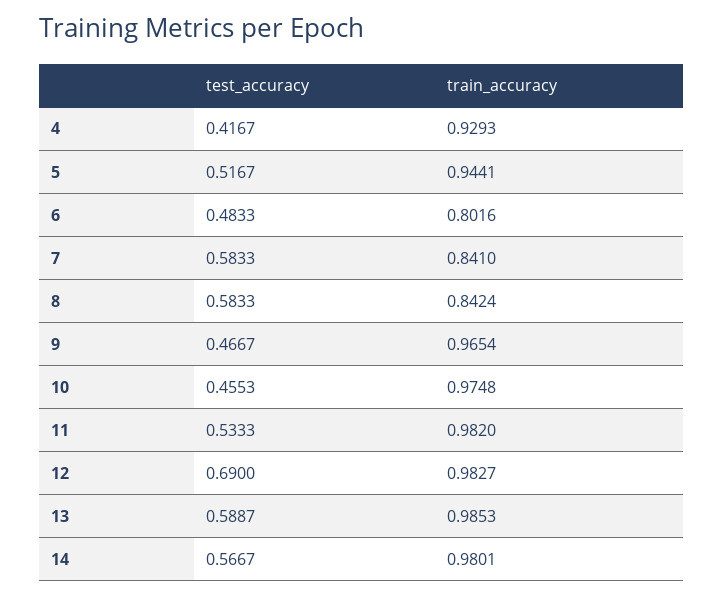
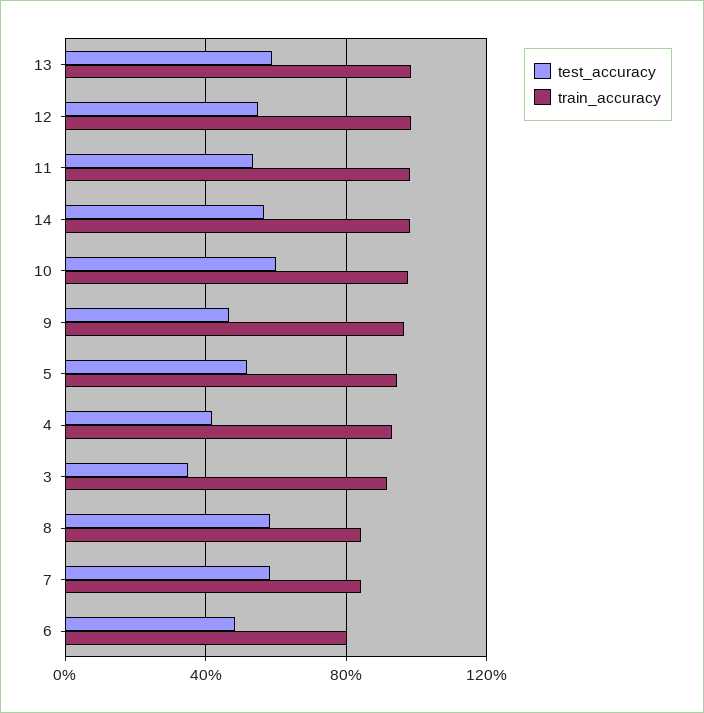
test_accuracy, 10: 0.4553 -> 0.6
test_accuracy, 12: 0.69 -> 0.55
test_accuracy, 3: none -> 0.35
train_accuracy, 3: none -> 0.9

